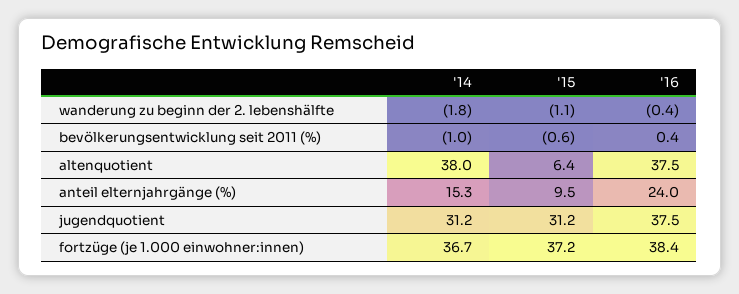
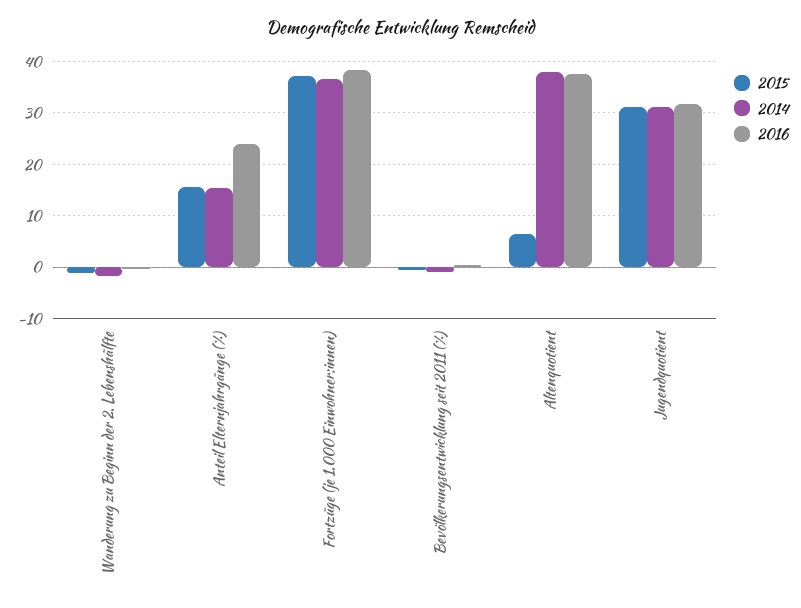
'15, anteil elternjahrgänge (%): 9.5 -> 16
'16, jugendquotient: 37.5 -> 32

